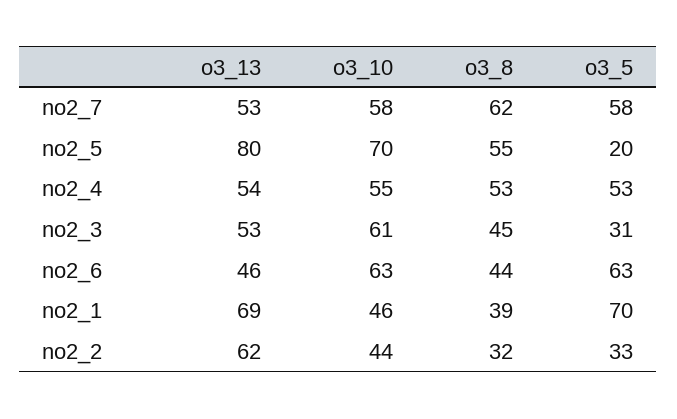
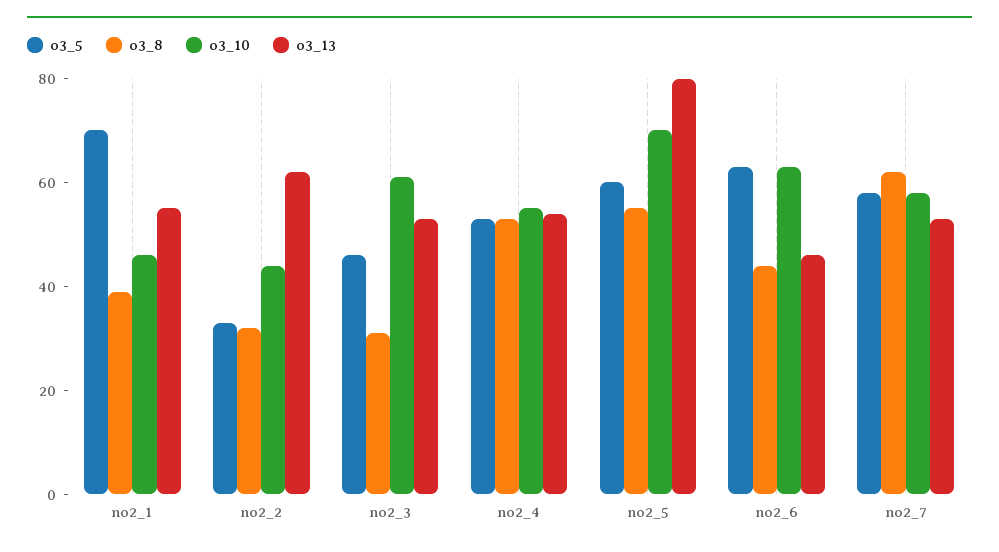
o3_5, no2_5: 20 -> 60
o3_8, no2_3: 45 -> 30
o3_5, no2_3: 31 -> 45
o3_13, no2_1: 69 -> 55

